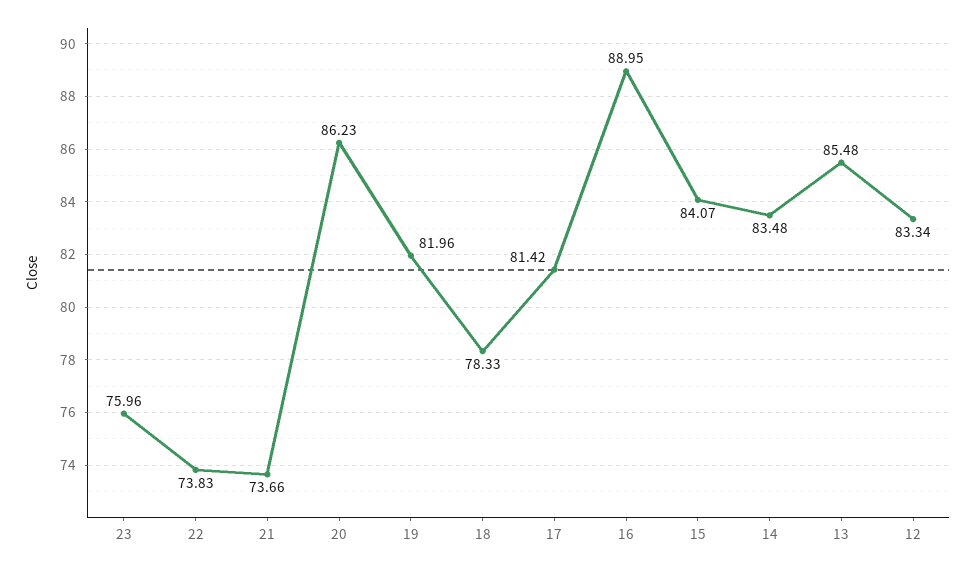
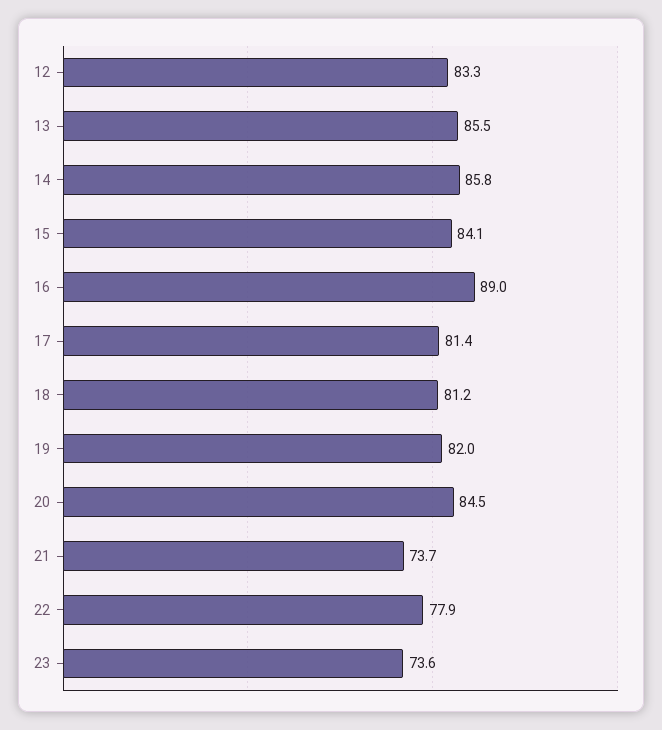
23: 75.96 -> 73.6
22: 73.83 -> 77.9
20: 86.23 -> 84.5
18: 78.33 -> 81.2
14: 83.48 -> 85.8

